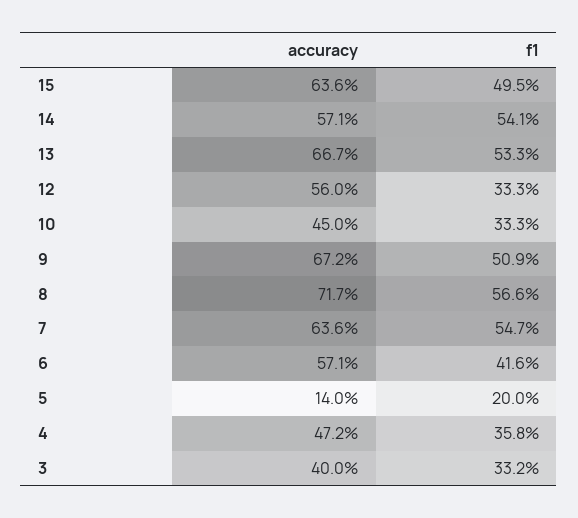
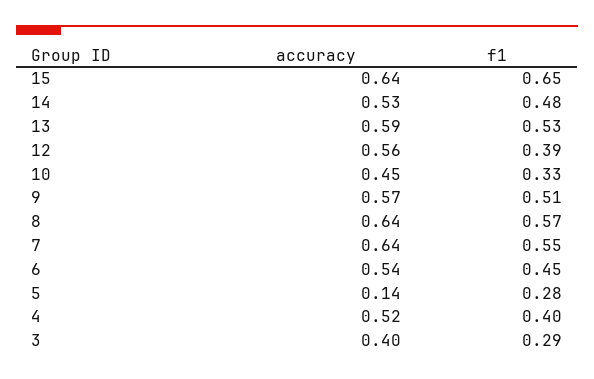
f1, 15: 0.495 -> 0.65
accuracy, 14: 0.571 -> 0.53
f1, 14: 0.541 -> 0.48
accuracy, 13: 0.667 -> 0.59
f1, 12: 0.333 -> 0.39
accuracy, 9: 0.672 -> 0.57
accuracy, 8: 0.717 -> 0.64
accuracy, 6: 0.571 -> 0.54
f1, 6: 0.416 -> 0.45
f1, 5: 0.2 -> 0.28
accuracy, 4: 0.472 -> 0.52
f1, 4: 0.358 -> 0.4
f1, 3: 0.332 -> 0.29

